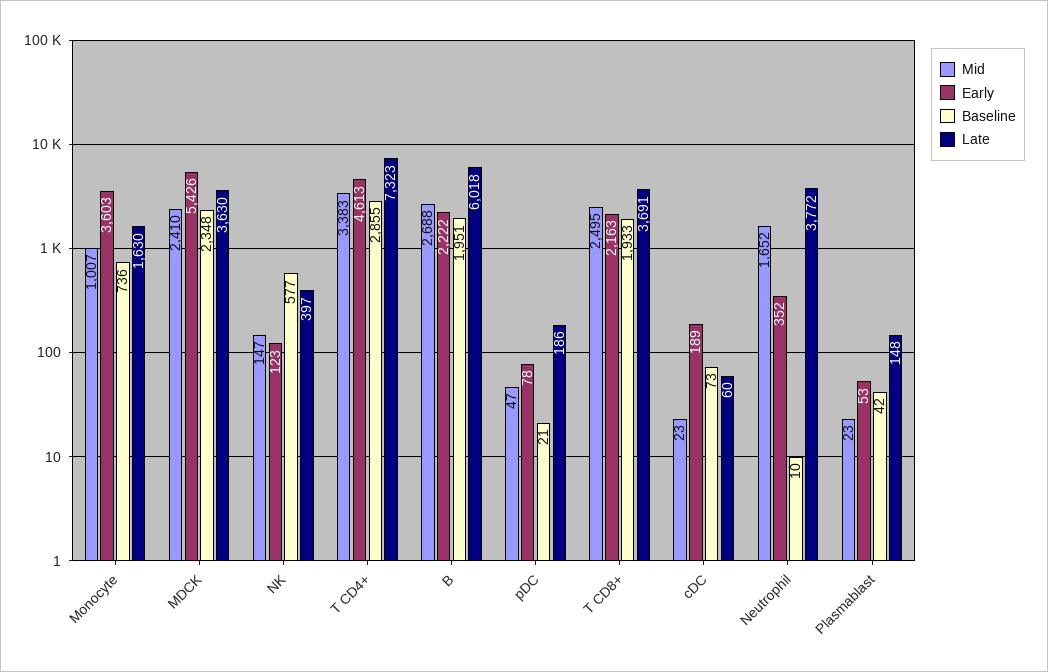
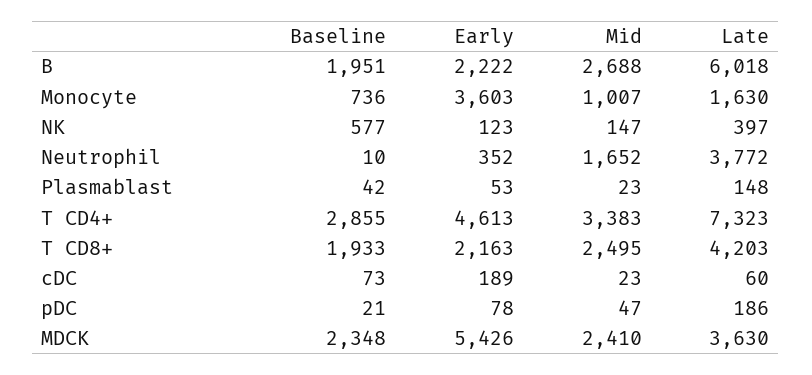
Late, T CD8+: 3691 -> 4203

